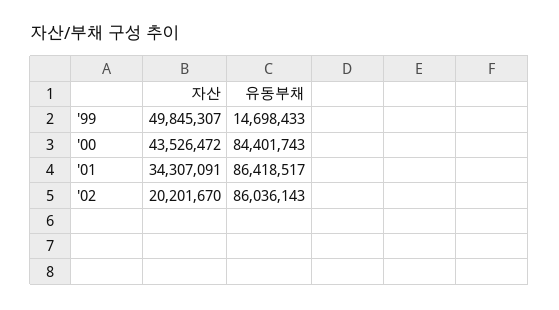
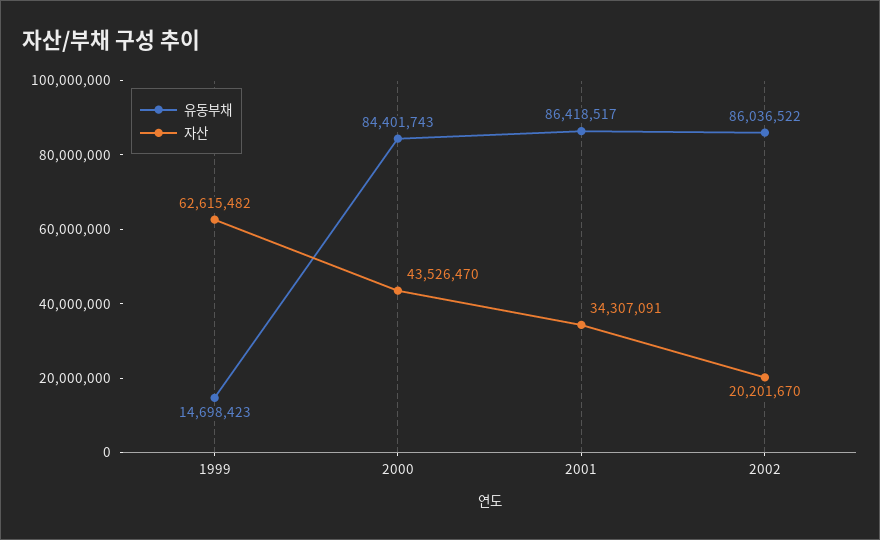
자산, '99: 49845307 -> 62615482
유동부채, '99: 14698433 -> 14698423
자산, '00: 43526472 -> 43526470
유동부채, '02: 86036143 -> 86036522

